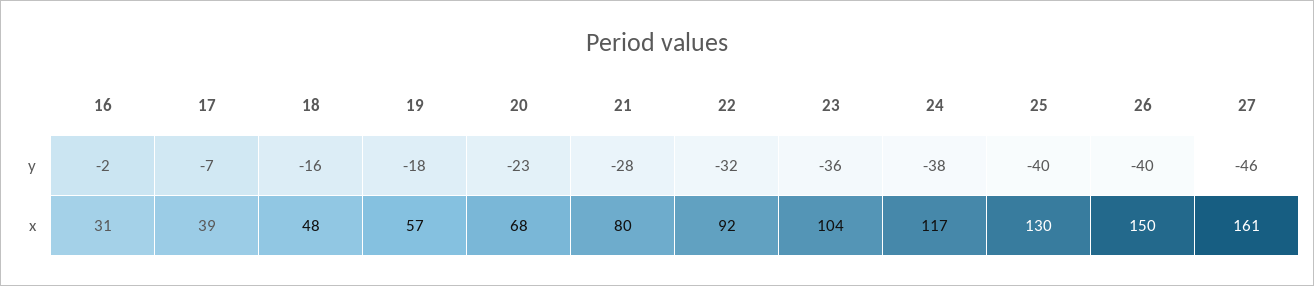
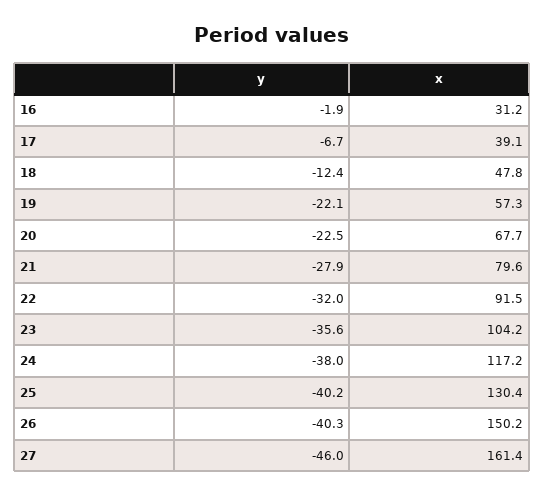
18, y: -16 -> -12.4
19, y: -18 -> -22.1

